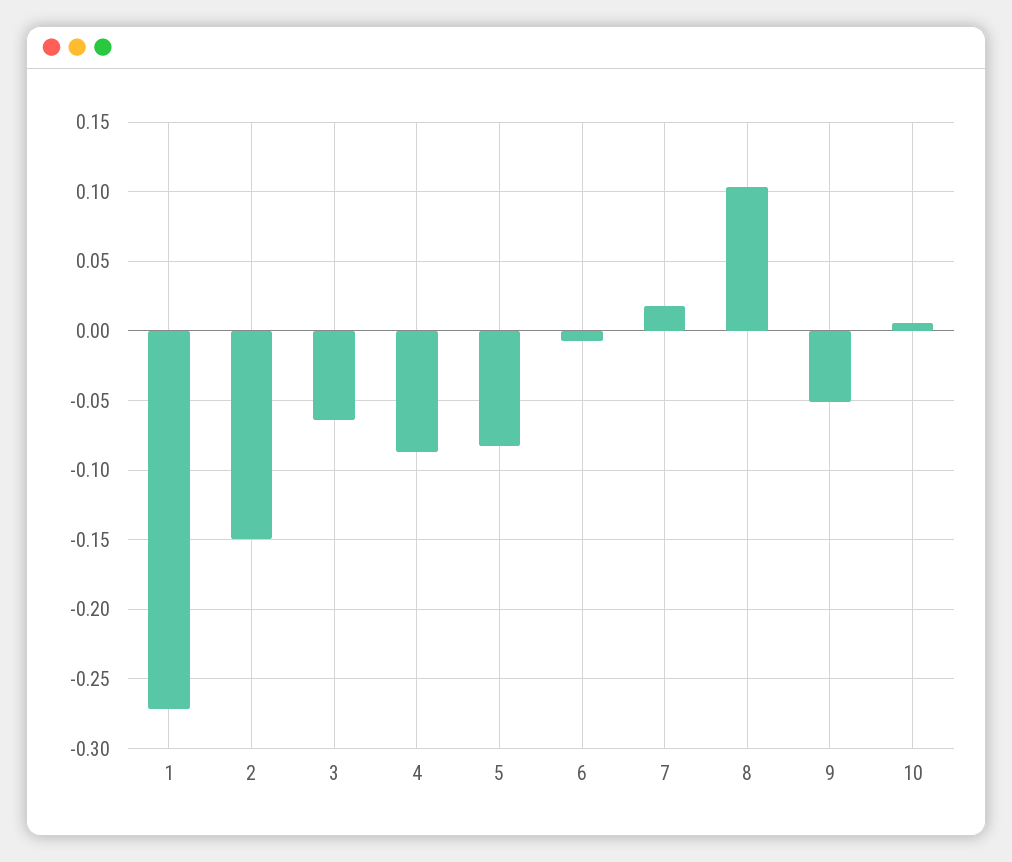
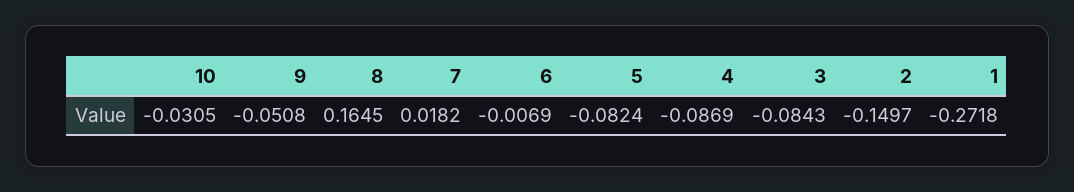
3: -0.065 -> -0.0843
8: 0.105 -> 0.1645
10: 0.005 -> -0.0305

